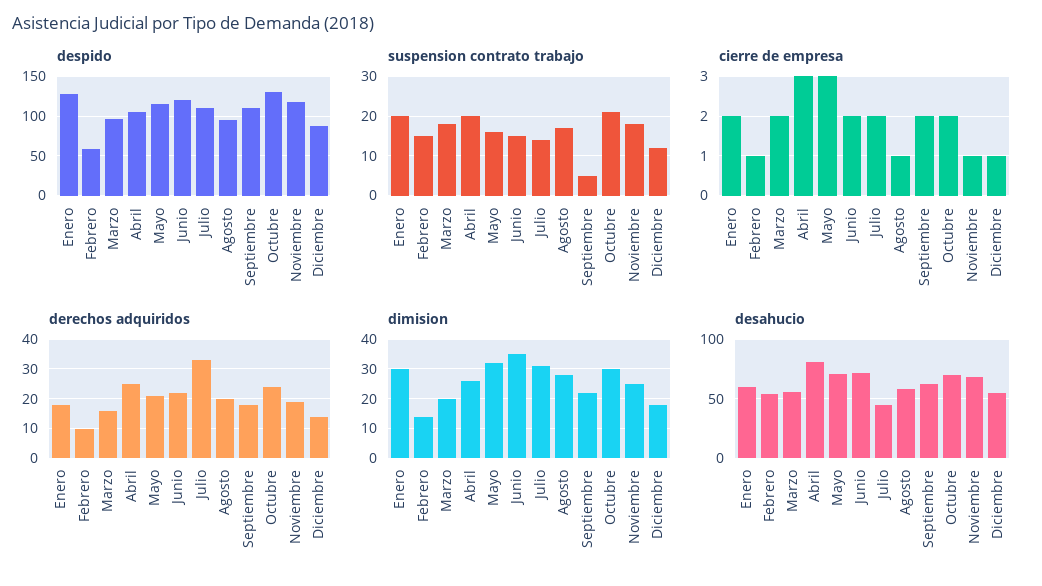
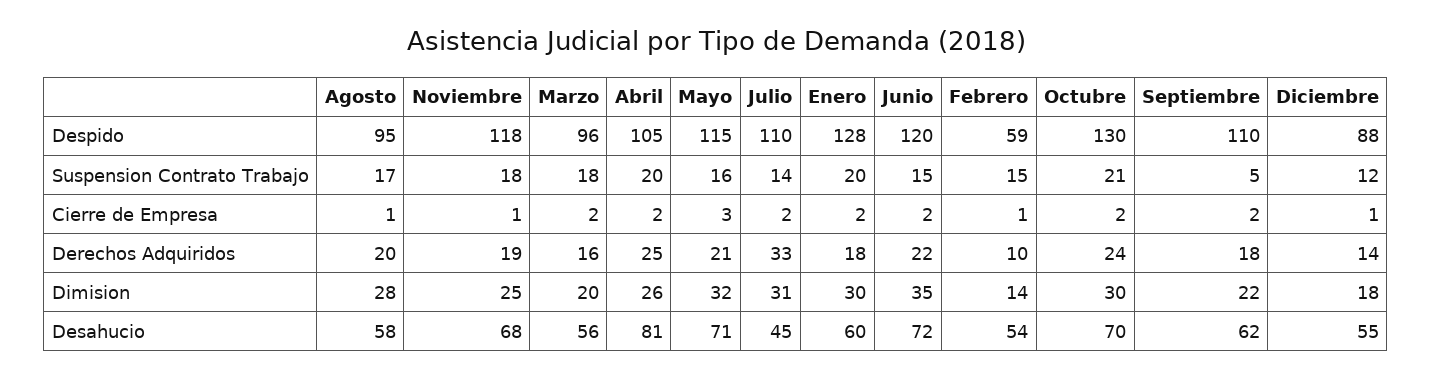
cierre de empresa, Abril: 3 -> 2

